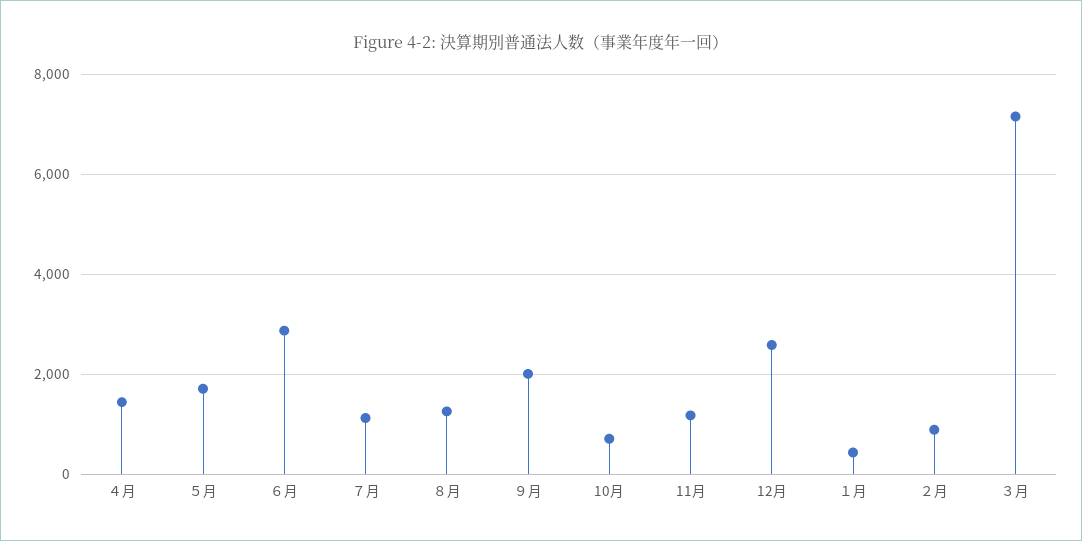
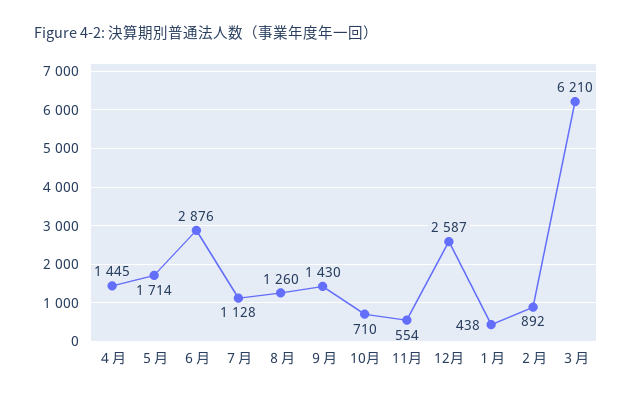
９月: 2000 -> 1430
11月: 1200 -> 554
３月: 7200 -> 6210

